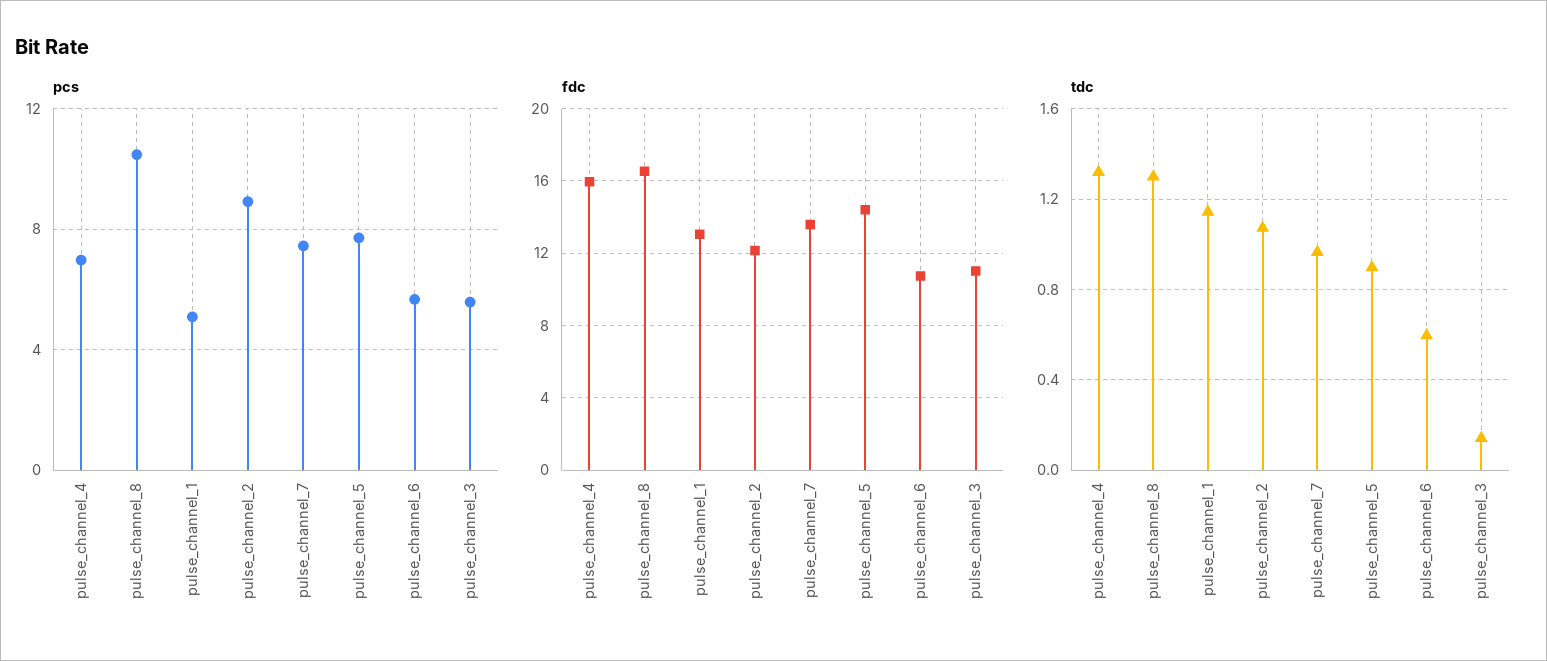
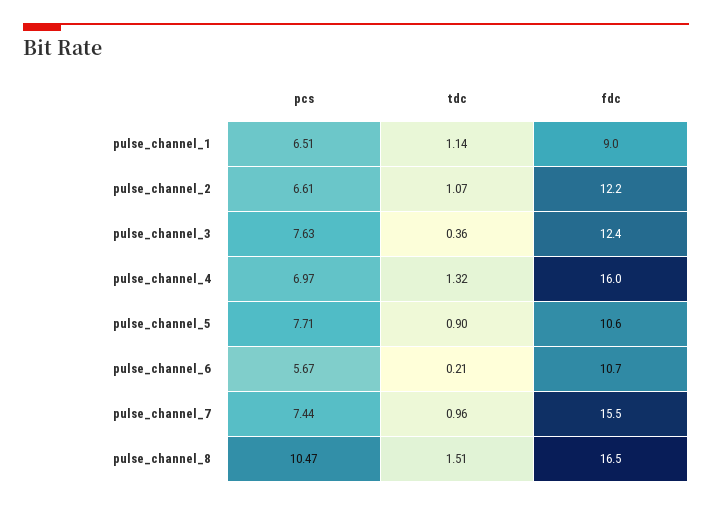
pcs, pulse_channel_1: 5 -> 6.51
pcs, pulse_channel_2: 9 -> 6.61
pcs, pulse_channel_3: 5.5 -> 7.63
fdc, pulse_channel_1: 13 -> 9
fdc, pulse_channel_7: 13.5 -> 15.5
fdc, pulse_channel_5: 14.5 -> 10.6
fdc, pulse_channel_3: 11 -> 12.4
tdc, pulse_channel_8: 1.3 -> 1.51
tdc, pulse_channel_6: 0.6 -> 0.21
tdc, pulse_channel_3: 0.15 -> 0.36

